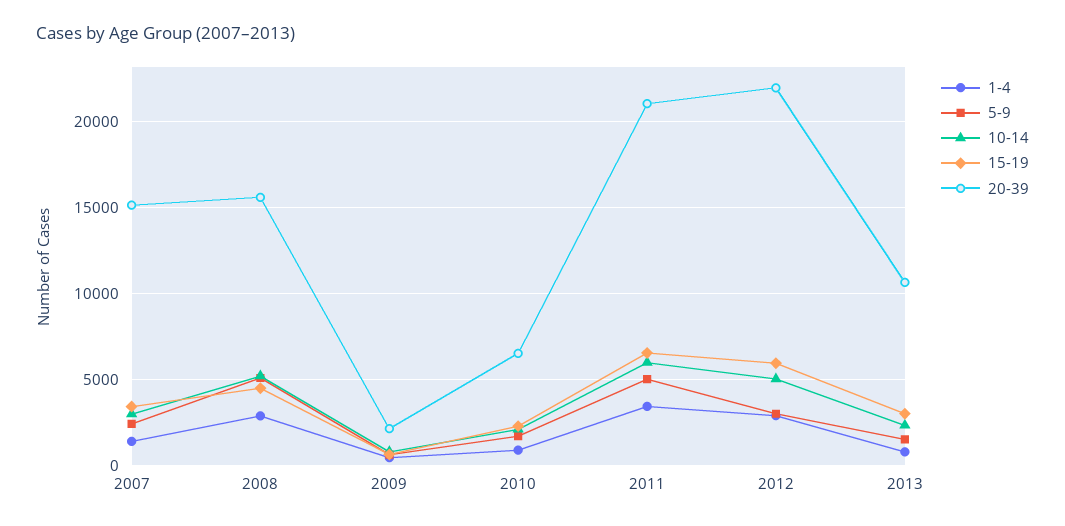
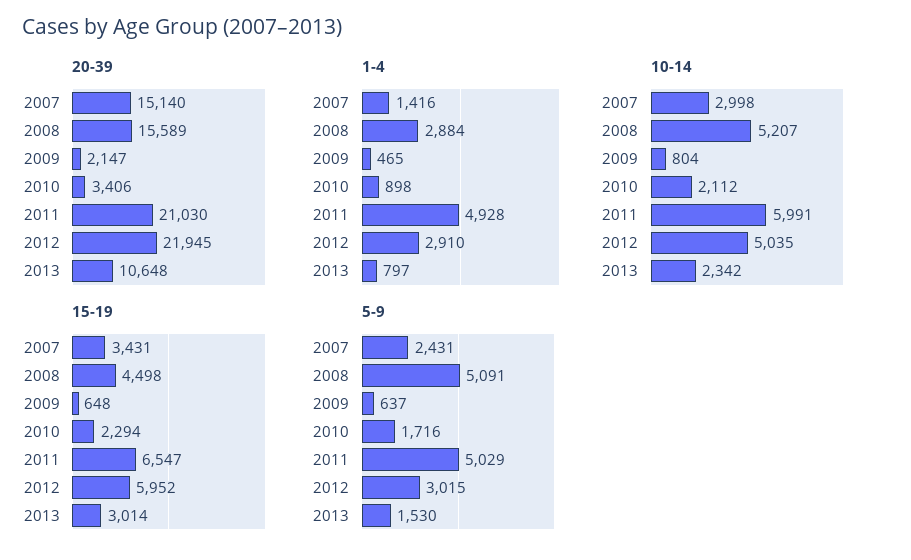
20-39, 2010: 6500 -> 3406
1-4, 2011: 3500 -> 4928

